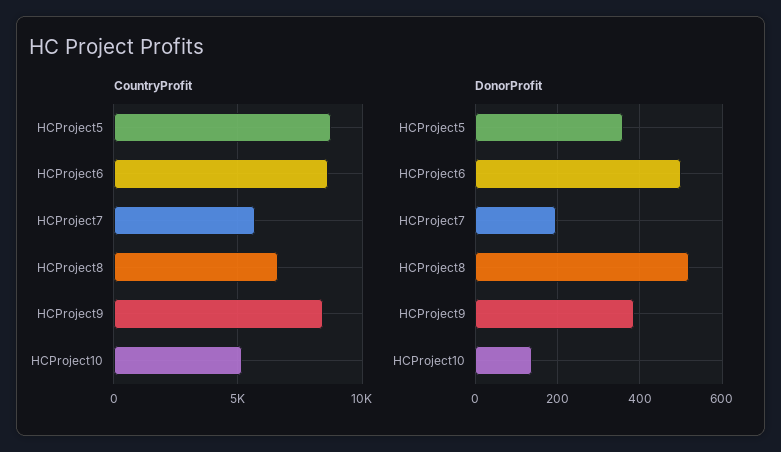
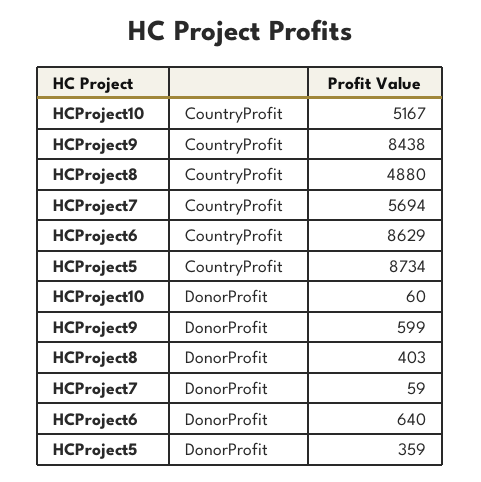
CountryProfit, HCProject8: 6500 -> 4880
DonorProfit, HCProject6: 500 -> 640
DonorProfit, HCProject7: 200 -> 59
DonorProfit, HCProject8: 520 -> 403
DonorProfit, HCProject9: 380 -> 599
DonorProfit, HCProject10: 140 -> 60

